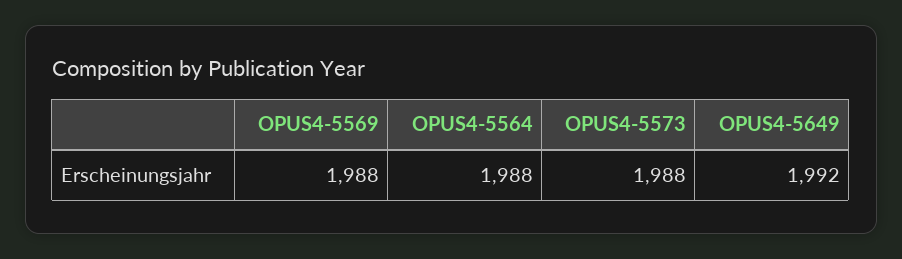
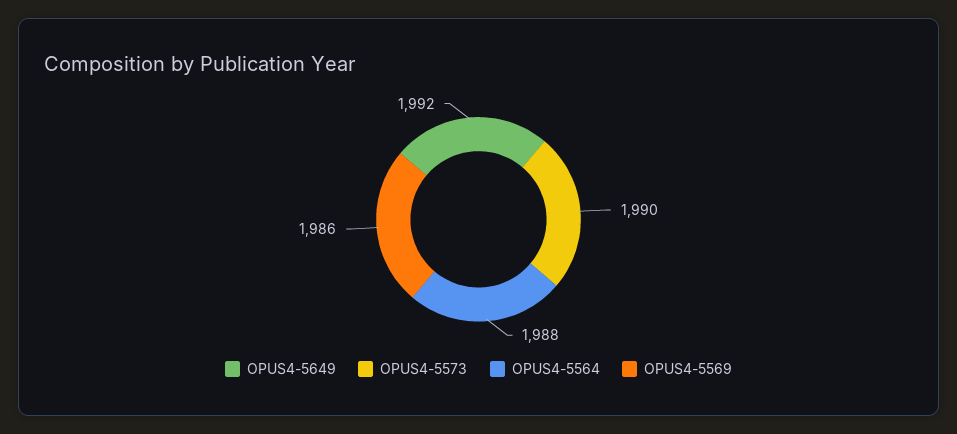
OPUS4-5569: 1988 -> 1986
OPUS4-5573: 1988 -> 1990

